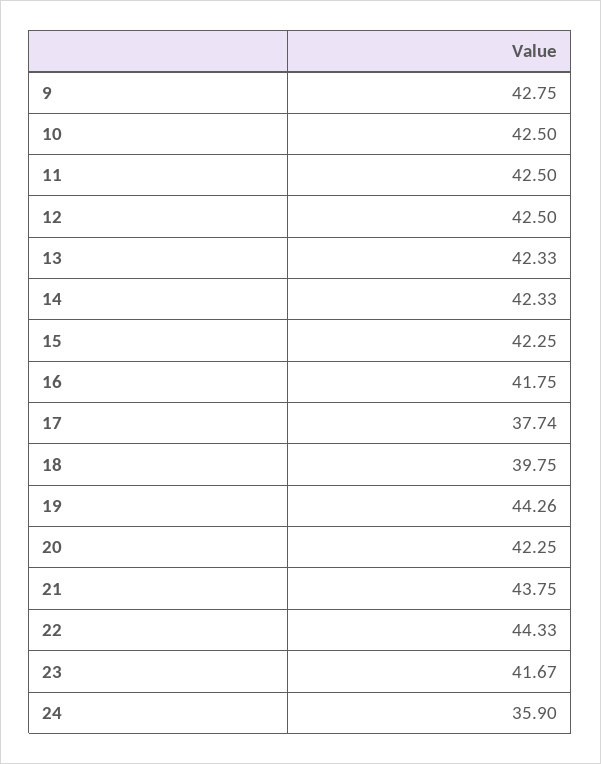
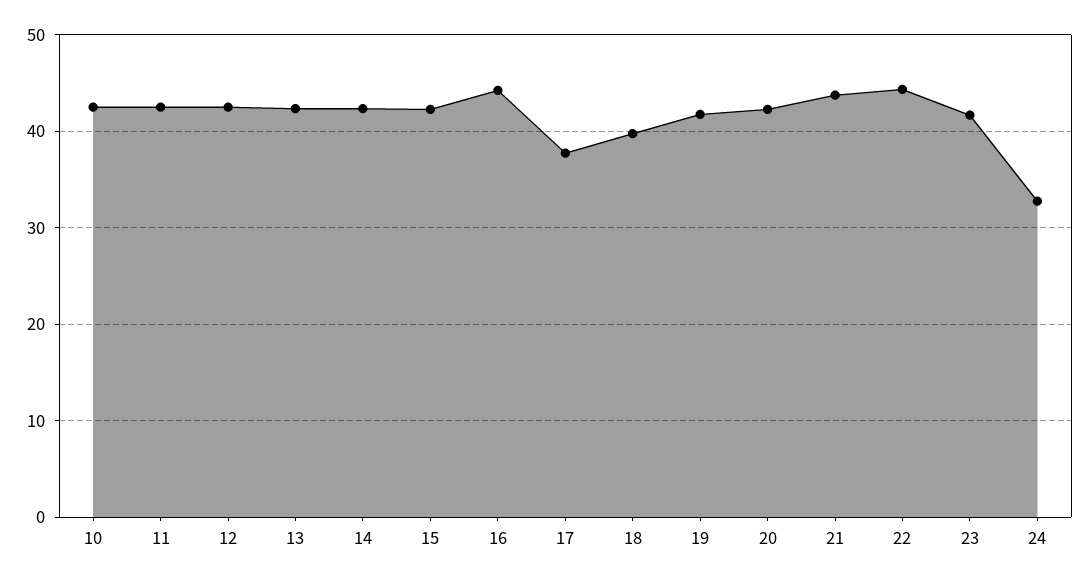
9: 42.75 -> none
16: 41.75 -> 44
19: 44.26 -> 42
24: 35.9 -> 33

